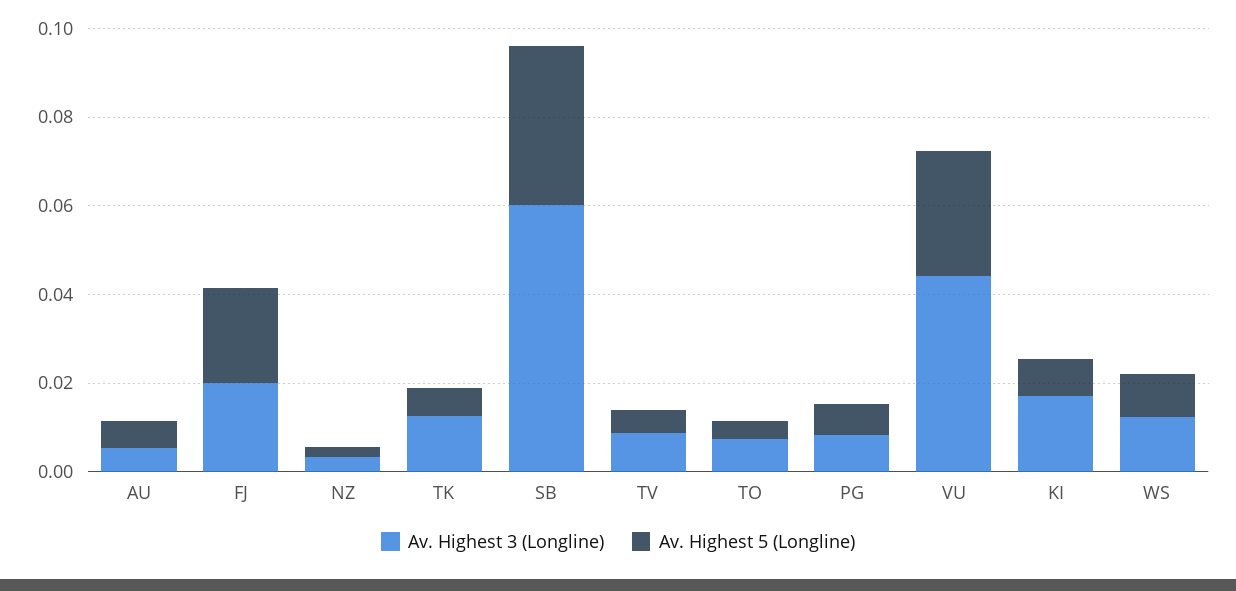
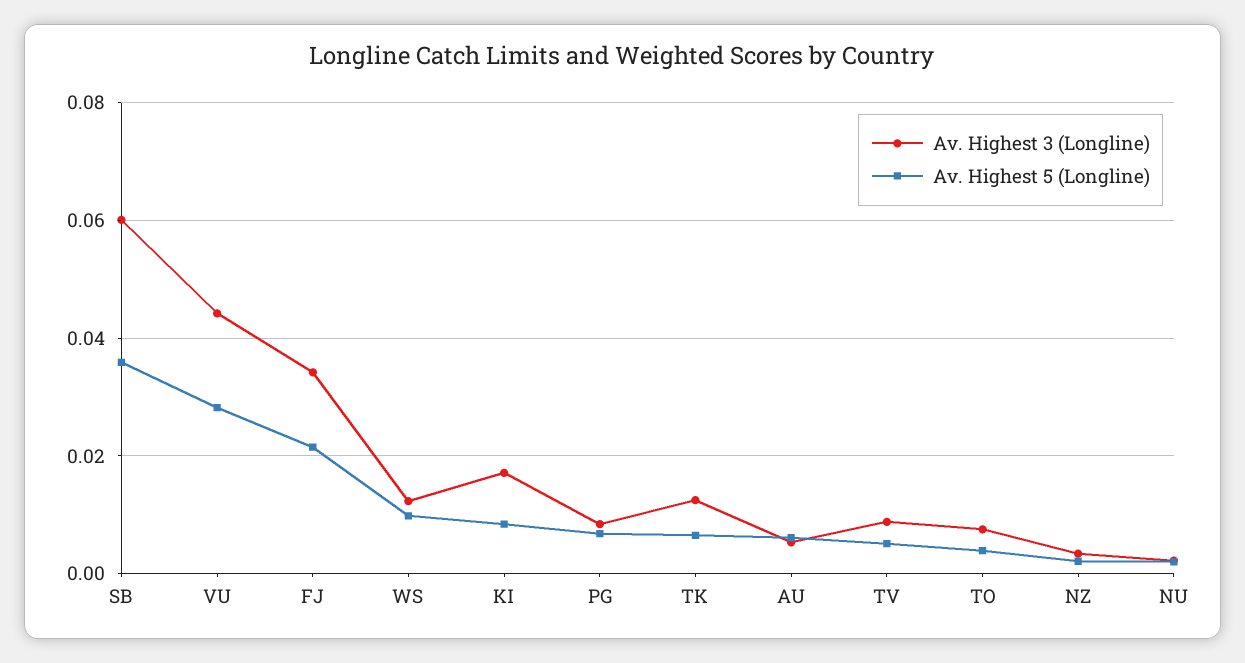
Av. Highest 3 (Longline), FJ: 0.02 -> 0.034
Av. Highest 3 (Longline), NU: none -> 0.002
Av. Highest 5 (Longline), NU: none -> 0.002

